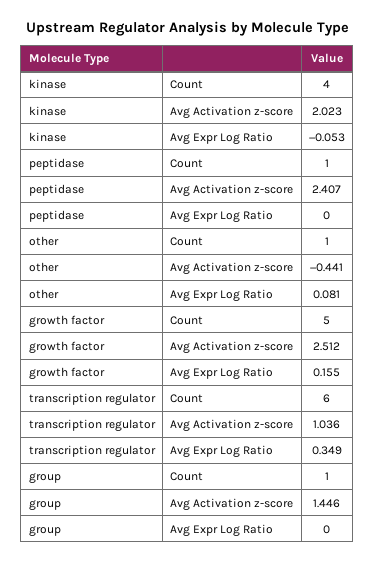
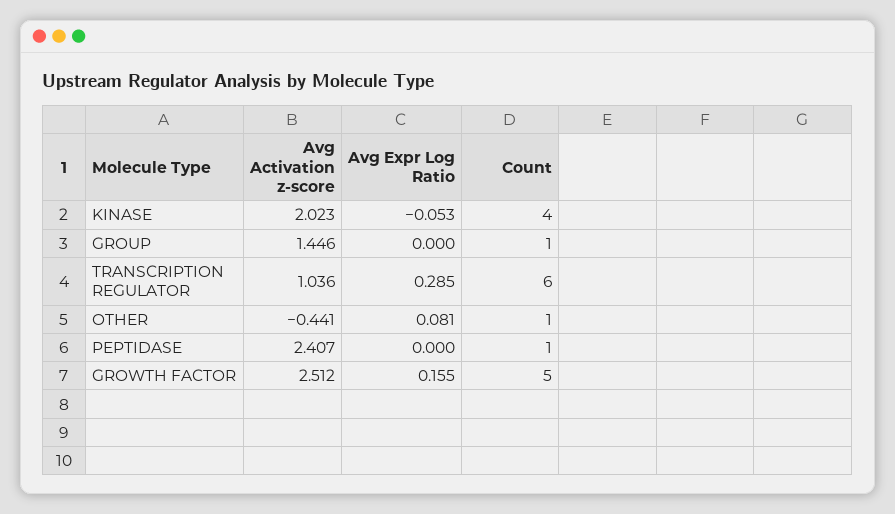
transcription regulator, Avg Expr Log Ratio: 0.349 -> 0.285

